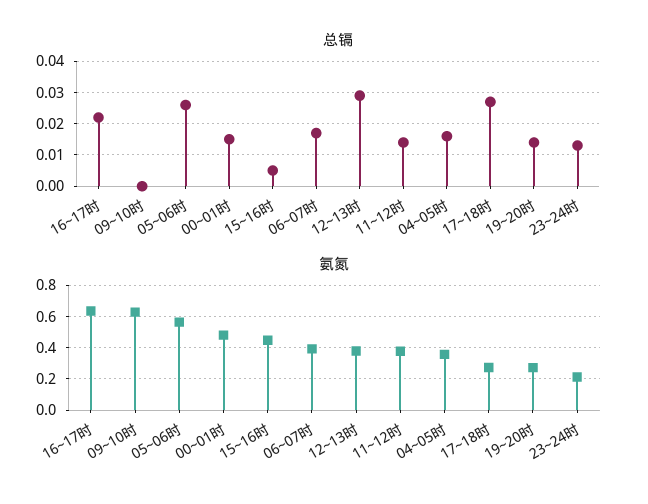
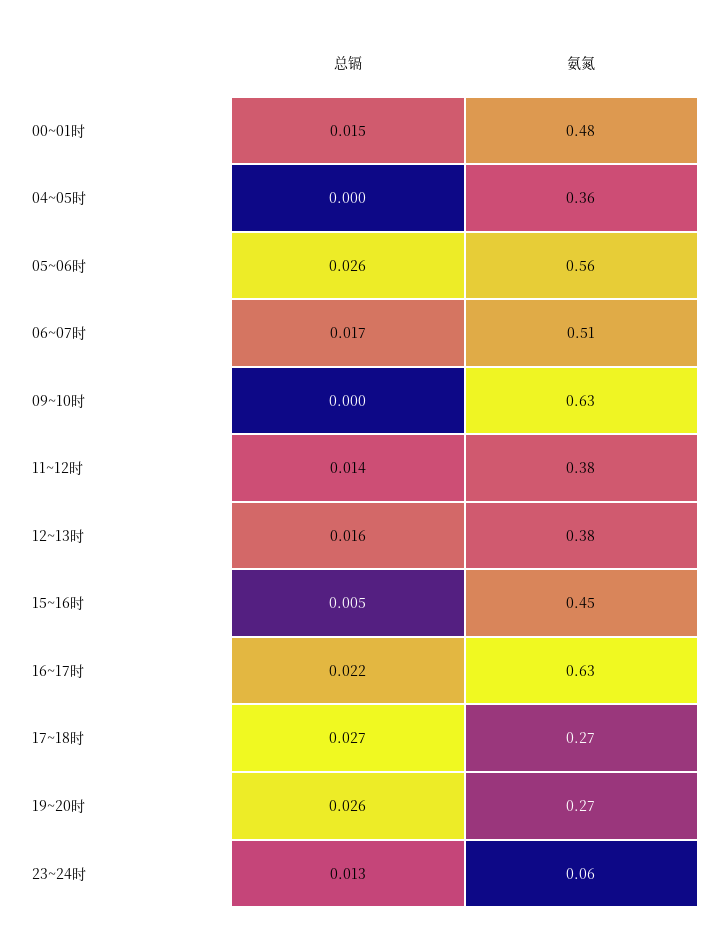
总镉, 12~13时: 0.03 -> 0.016
总镉, 04~05时: 0.015 -> 0
总镉, 19~20时: 0.015 -> 0.026
氨氮, 06~07时: 0.4 -> 0.51
氨氮, 23~24时: 0.2 -> 0.06

